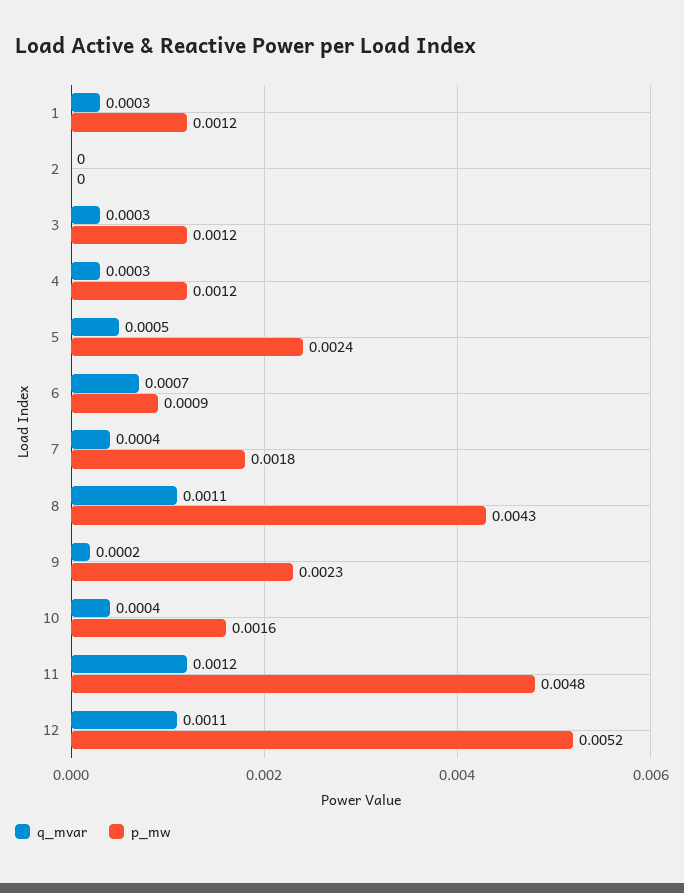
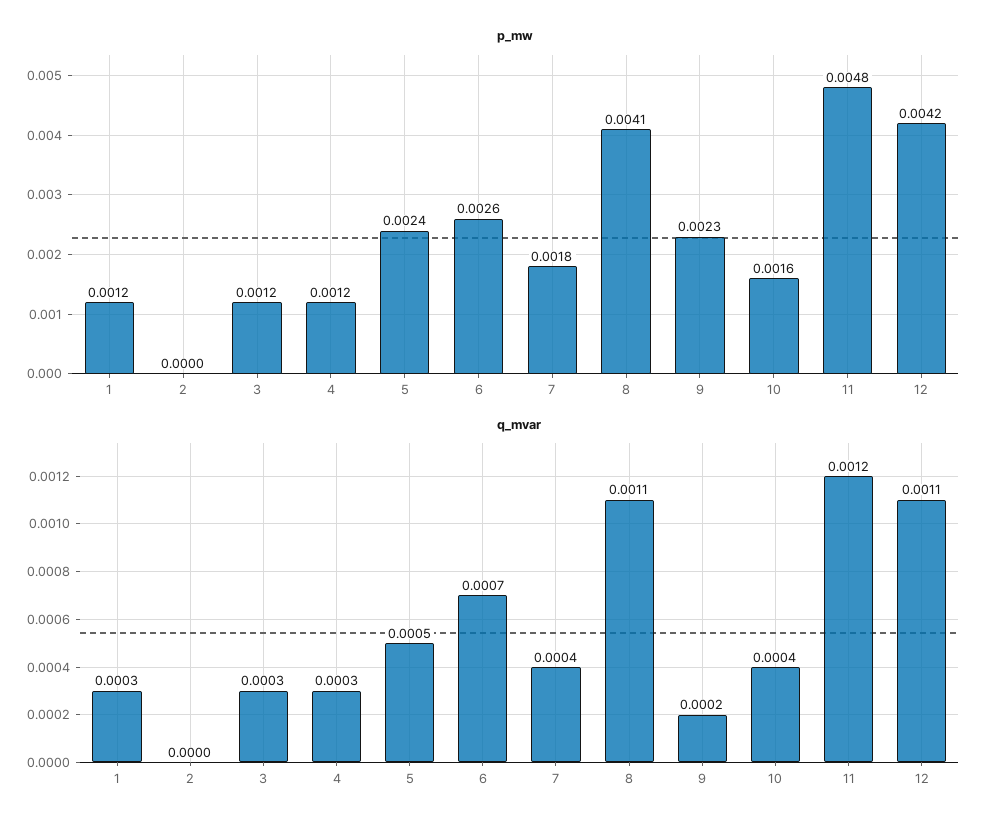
p_mw, 6: 0.0009 -> 0.0026
p_mw, 8: 0.0043 -> 0.0041
p_mw, 12: 0.0052 -> 0.0042

